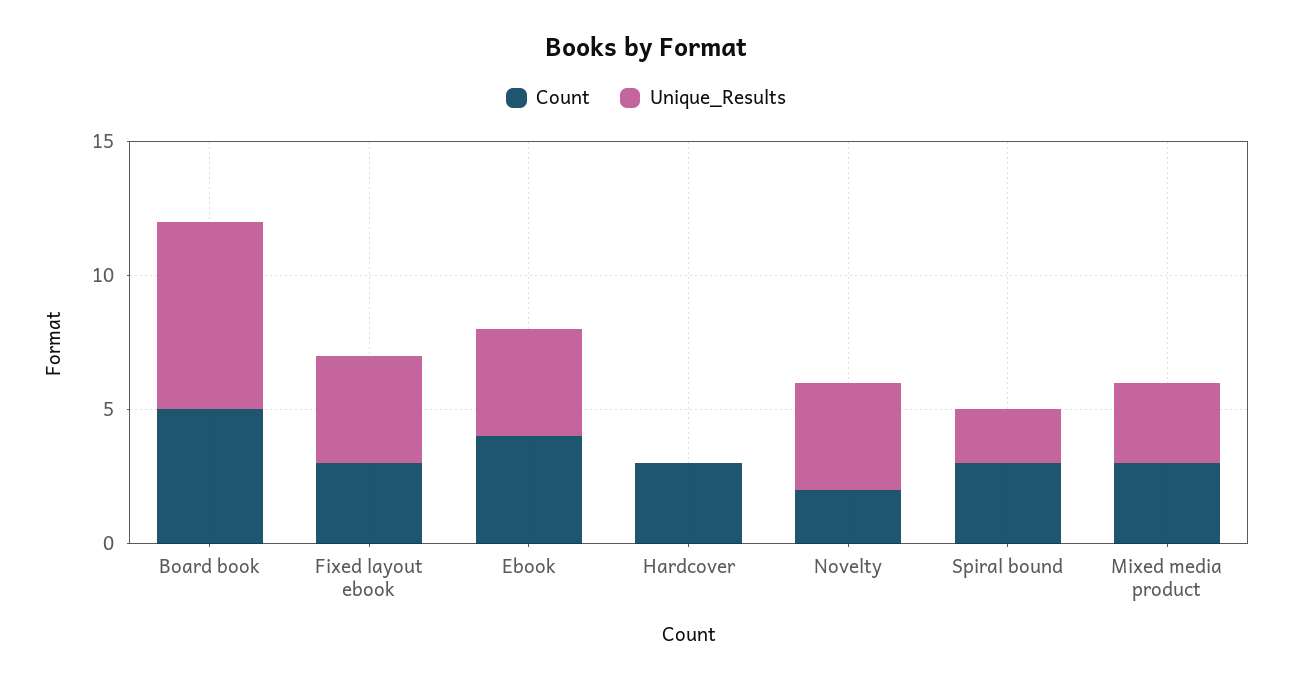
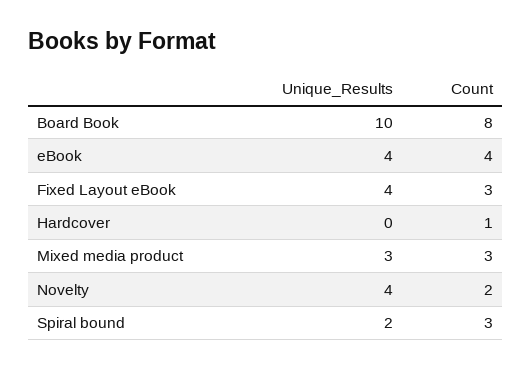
Count, Board book: 5 -> 8
Unique_Results, Board book: 7 -> 10
Count, Hardcover: 3 -> 1

